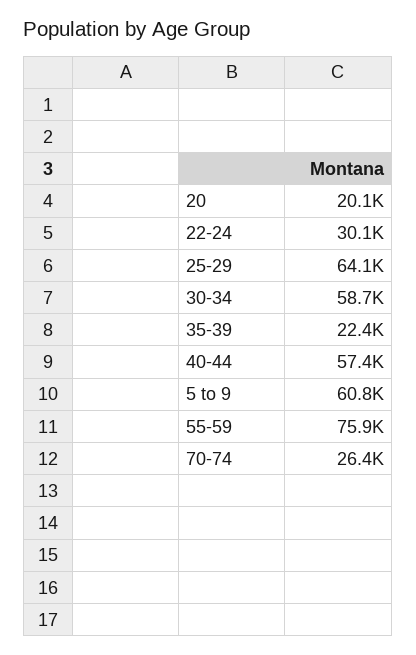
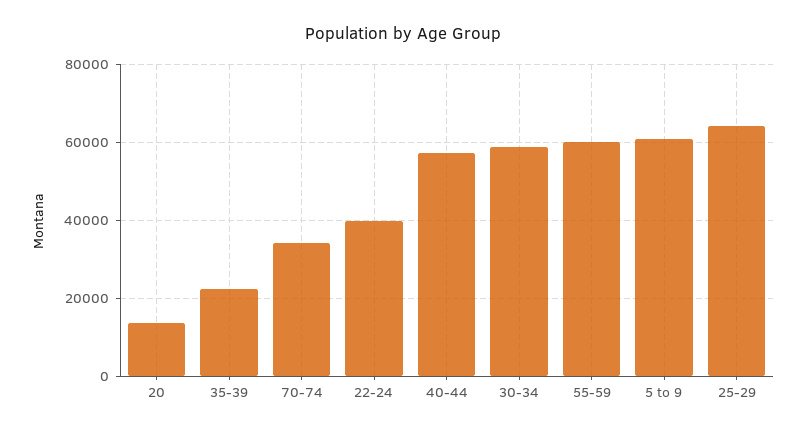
20: 20100 -> 14000
22-24: 30100 -> 40000
55-59: 75900 -> 60000
70-74: 26400 -> 34000

